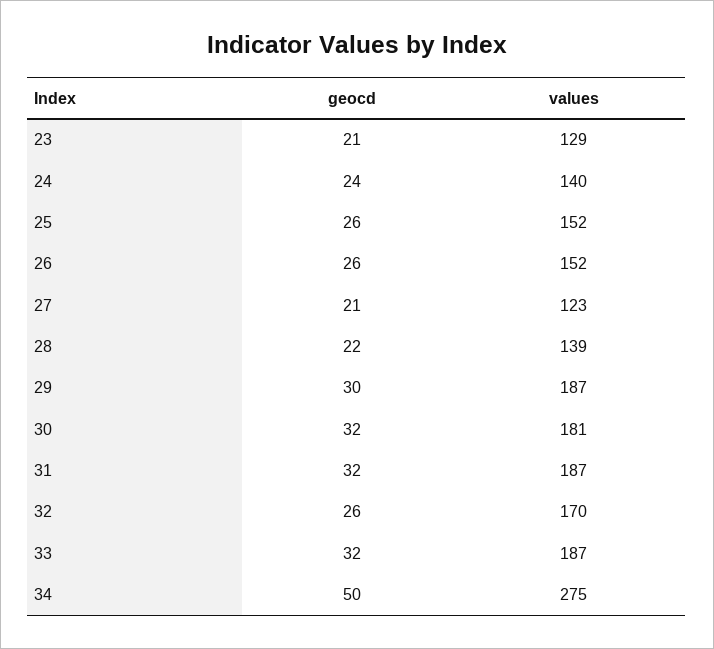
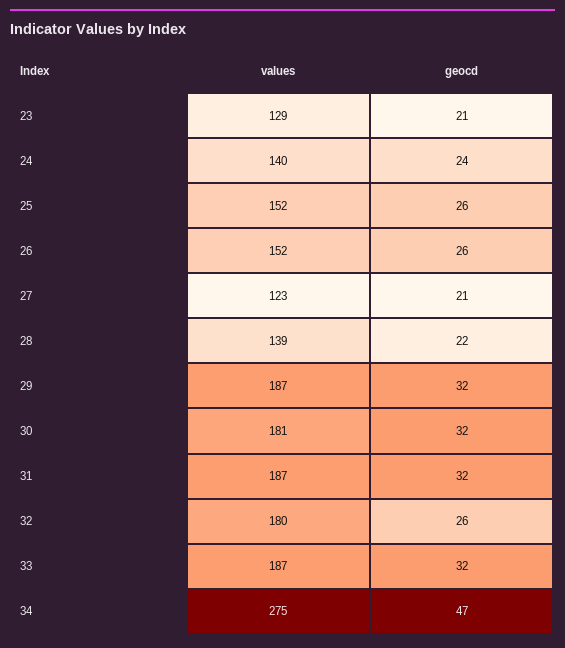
geocd, 29: 30 -> 32
values, 32: 170 -> 180
geocd, 34: 50 -> 47

